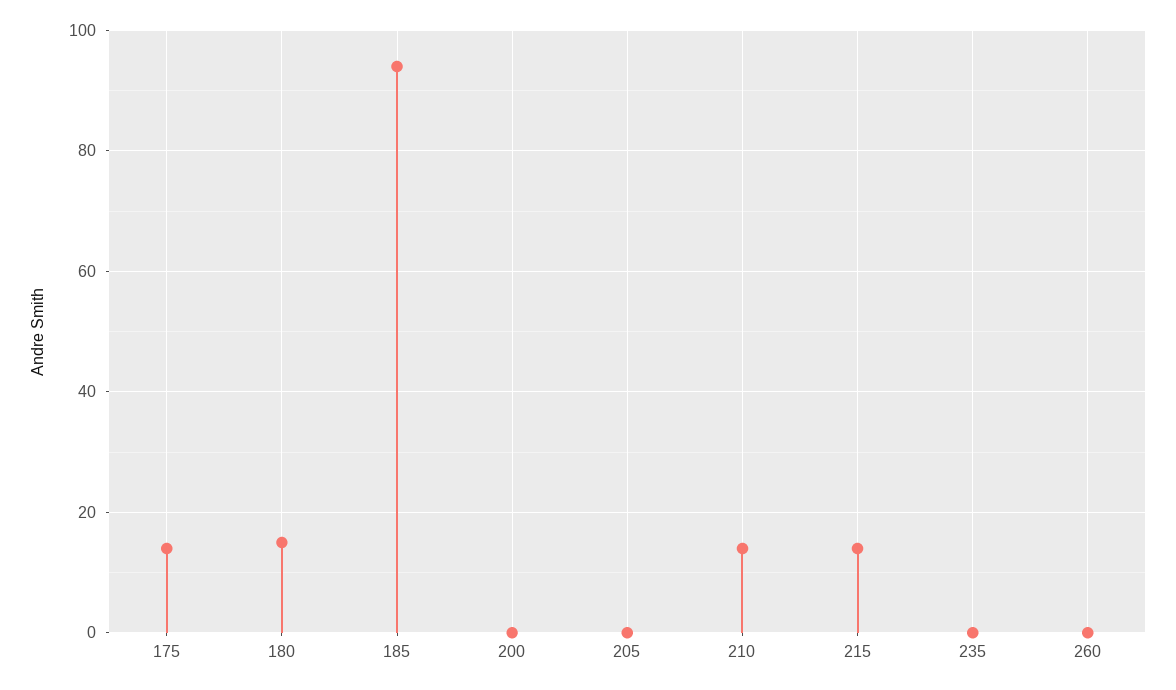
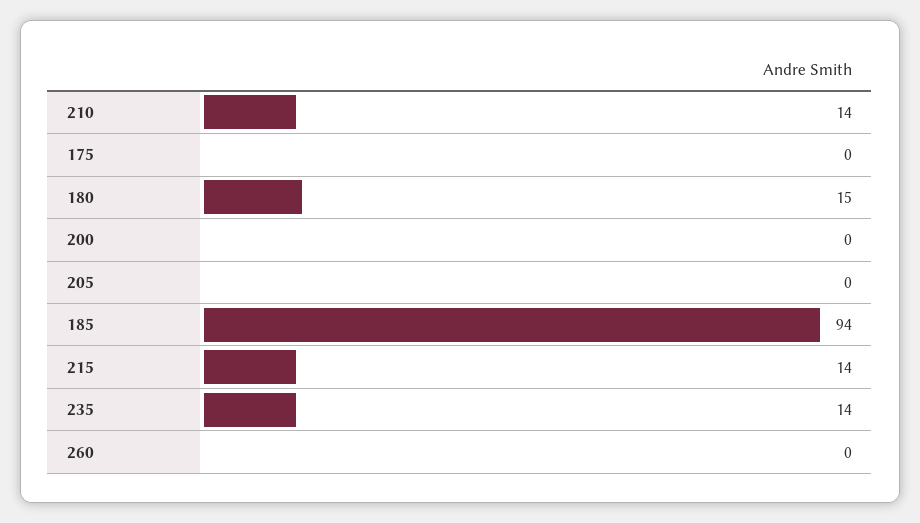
175: 15 -> 0
235: 0 -> 14

